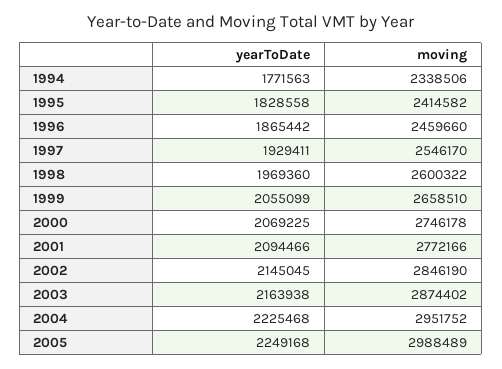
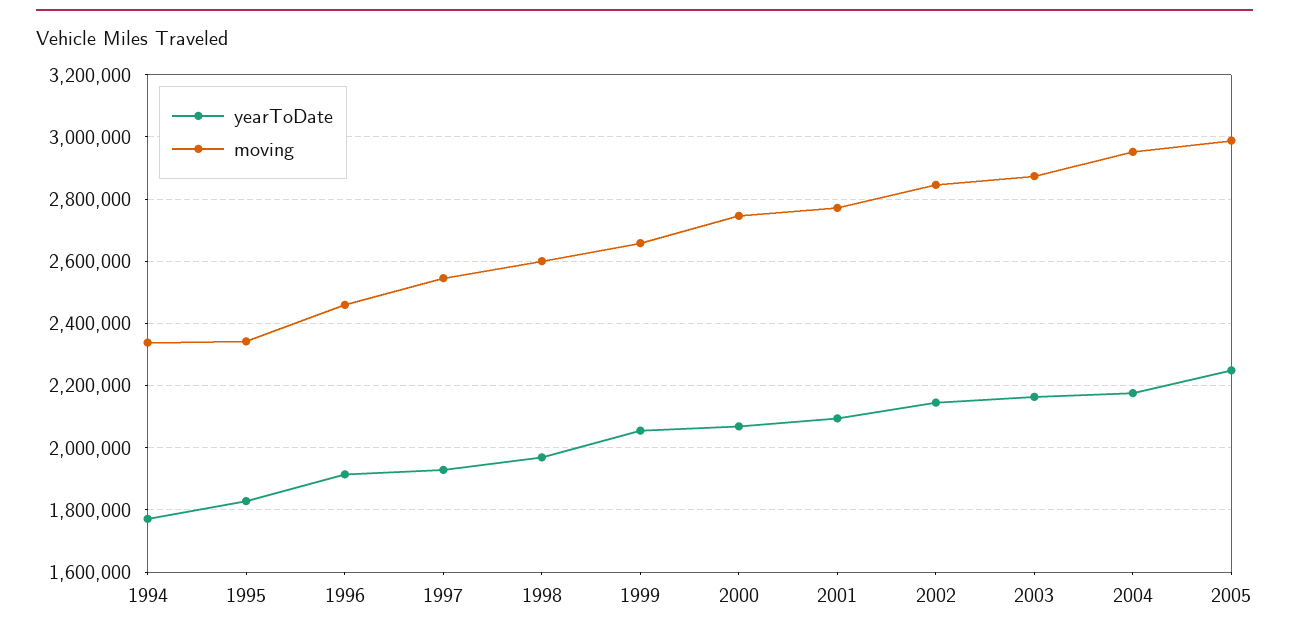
moving, 1995: 2414582 -> 2340000
yearToDate, 1996: 1865442 -> 1920000
yearToDate, 2004: 2225468 -> 2180000

